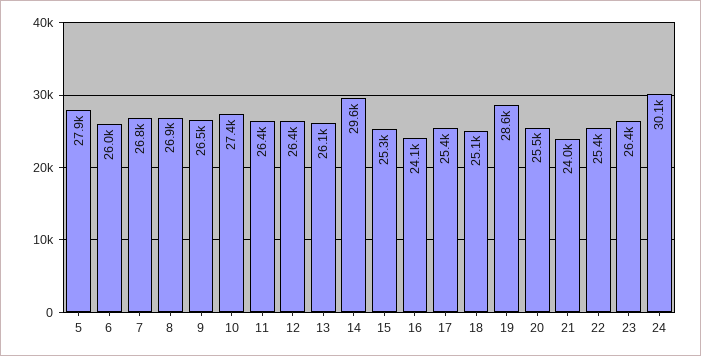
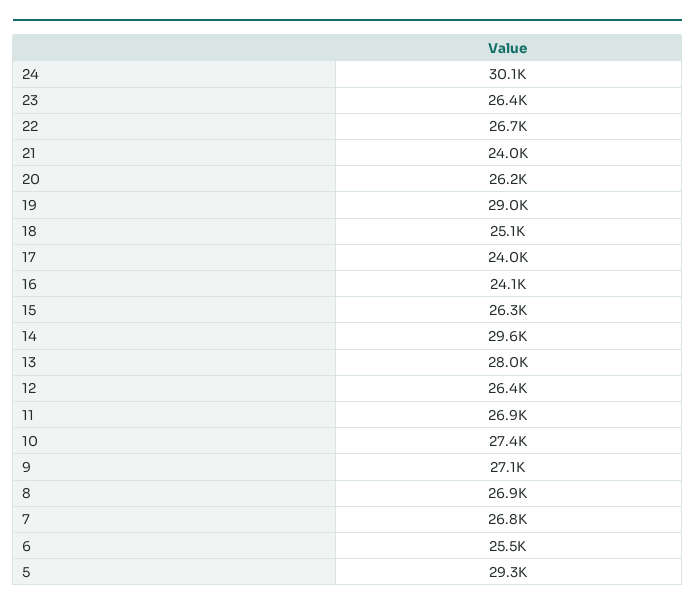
5: 27900 -> 29300
6: 26000 -> 25500
9: 26500 -> 27100
11: 26400 -> 26900
13: 26100 -> 28000
15: 25300 -> 26300
17: 25400 -> 24000
19: 28600 -> 29000
20: 25500 -> 26200
22: 25400 -> 26700

